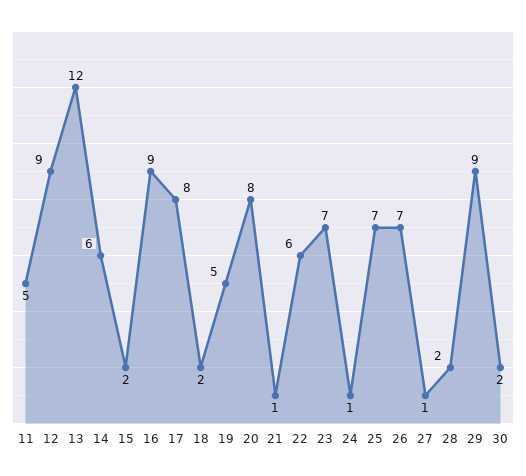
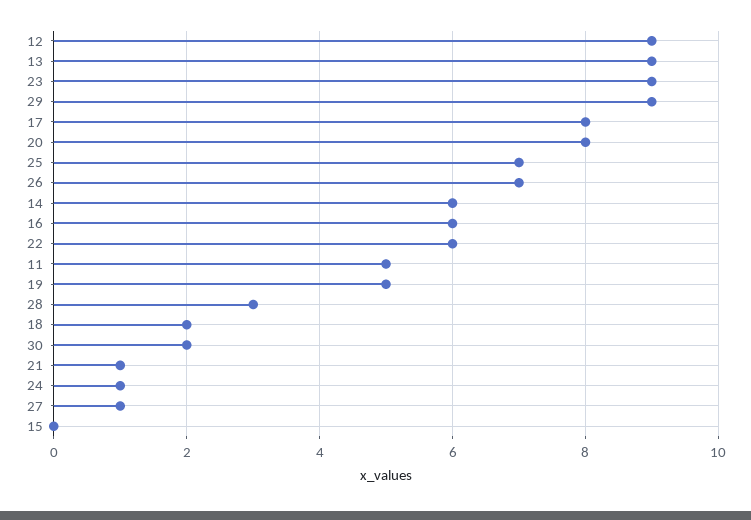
13: 12 -> 9
15: 2 -> 0
16: 9 -> 6
23: 7 -> 9
28: 2 -> 3

